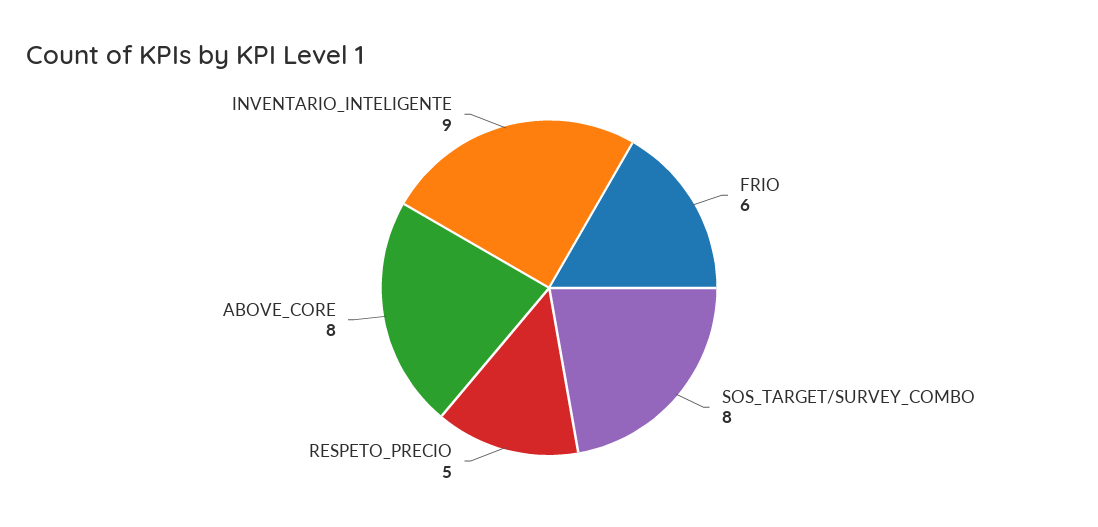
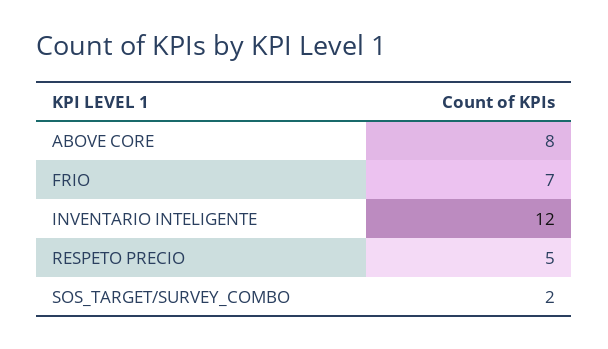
FRIO: 6 -> 7
SOS_TARGET/SURVEY_COMBO: 8 -> 2
INVENTARIO_INTELIGENTE: 9 -> 12

